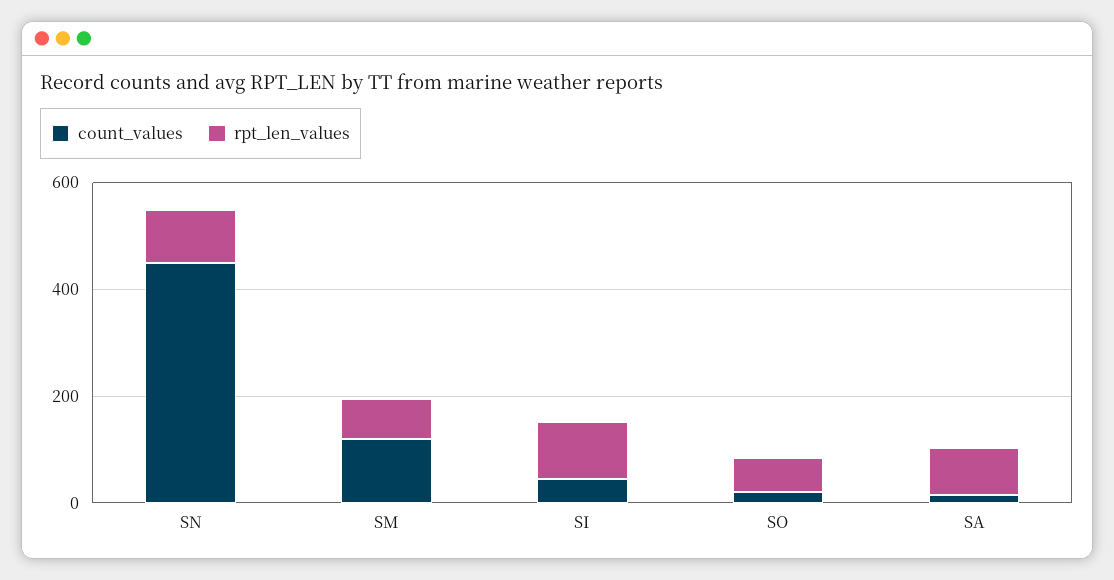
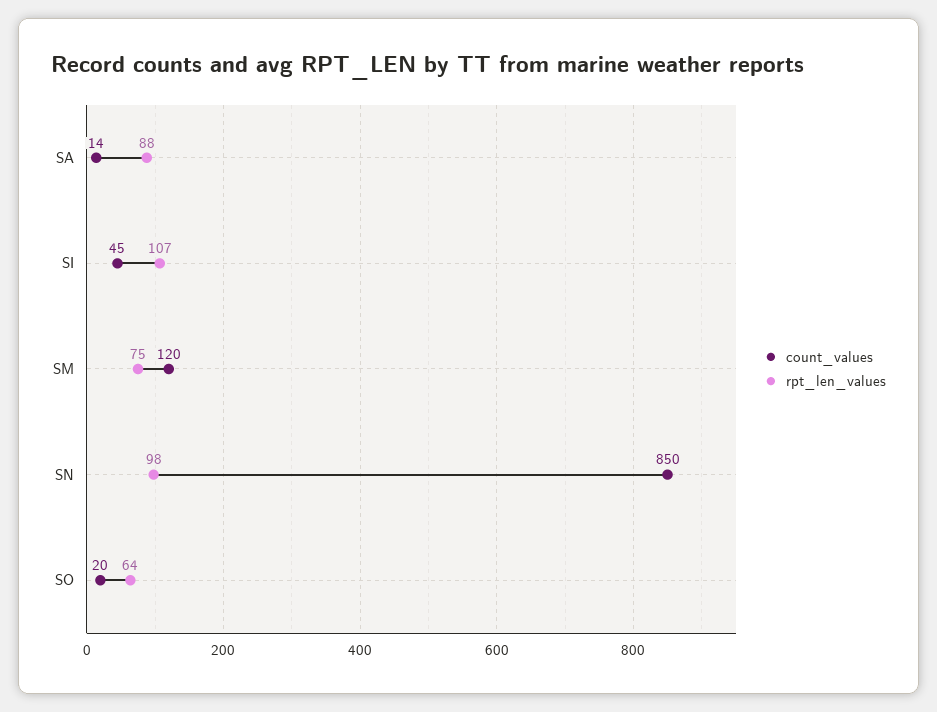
count_values, SN: 450 -> 850

